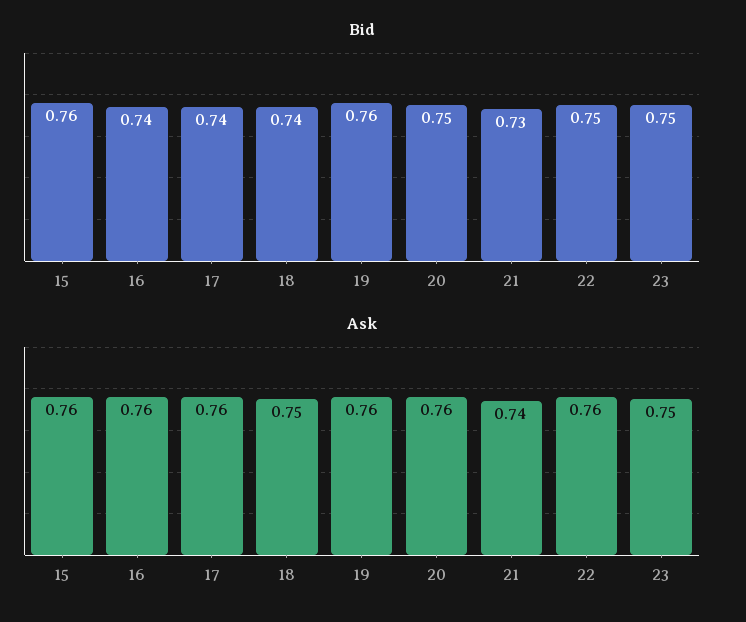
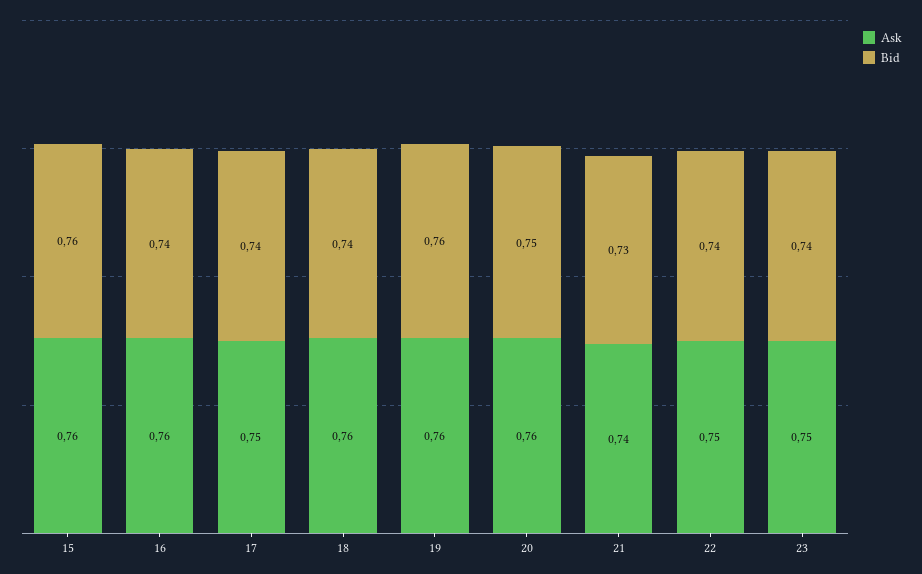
Bid, 22: 0.75 -> 0.74
Bid, 23: 0.75 -> 0.74
Ask, 17: 0.76 -> 0.75
Ask, 18: 0.75 -> 0.76
Ask, 22: 0.76 -> 0.75

